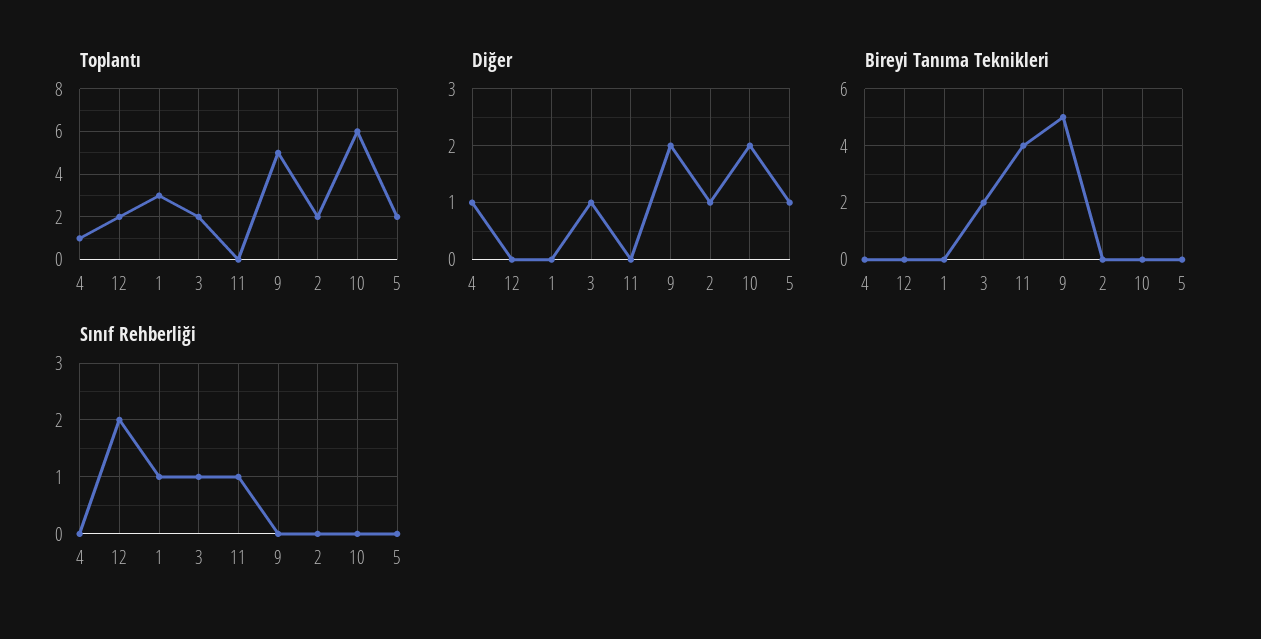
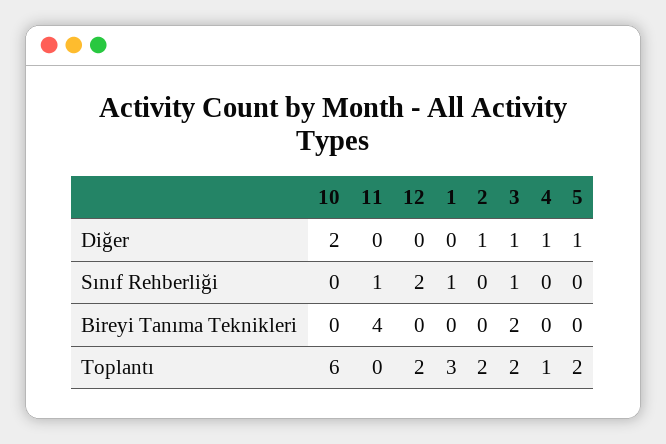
Toplantı, 9: 5 -> none
Diğer, 9: 2 -> none
Bireyi Tanıma Teknikleri, 9: 5 -> none
Sınıf Rehberliği, 9: 0 -> none

